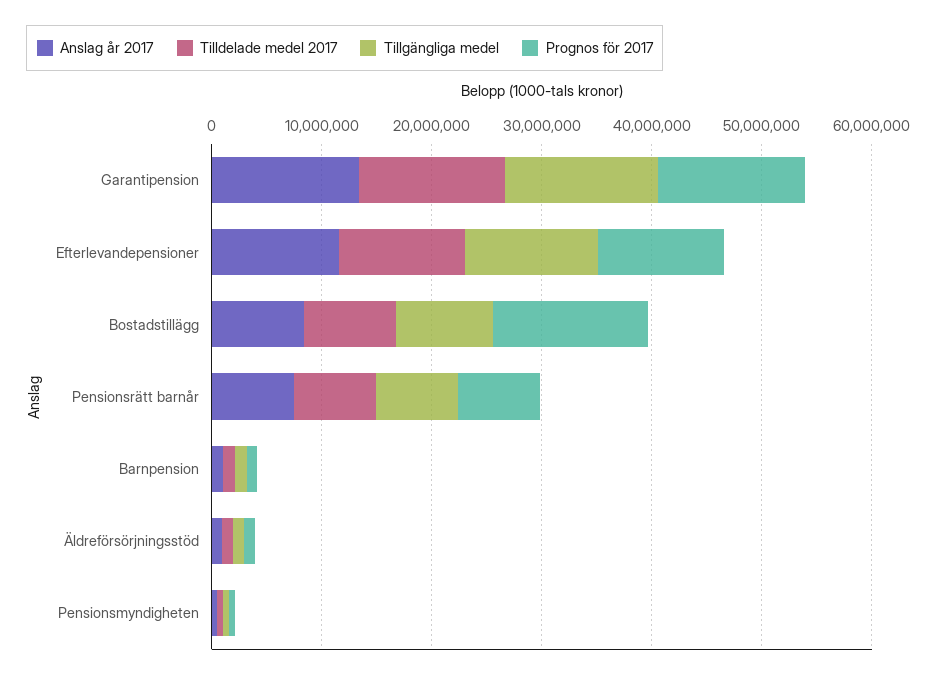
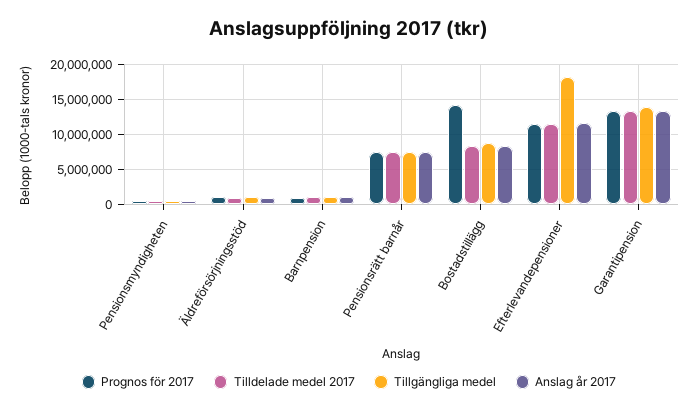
Tillgängliga medel, Efterlevandepensioner: 12000000 -> 18000000

